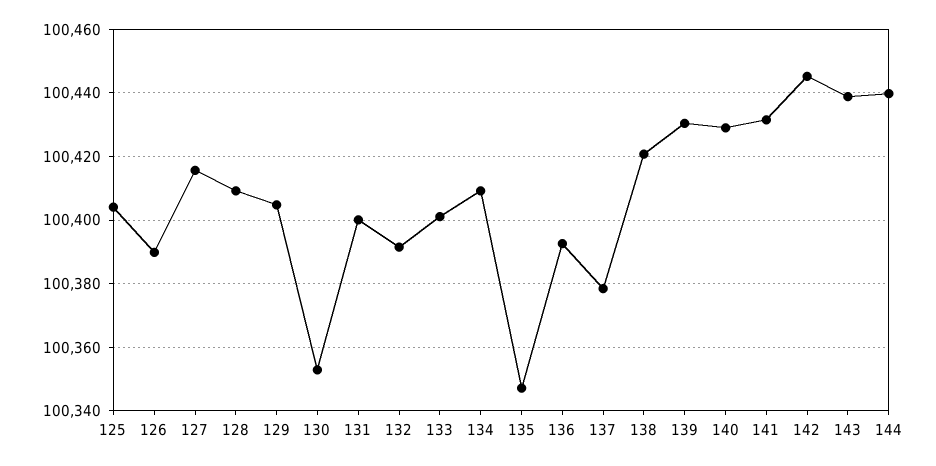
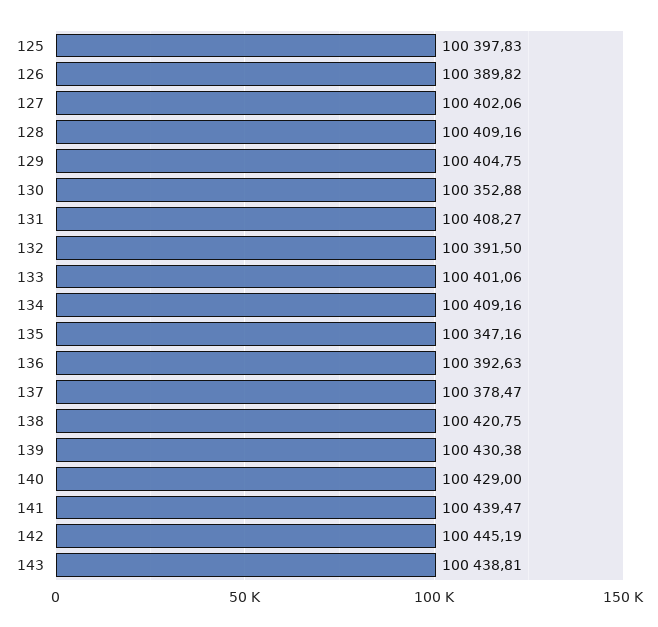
125: 100404 -> 100397.83
127: 100416 -> 100402.06
131: 100400 -> 100408.27
141: 100432 -> 100439.47
144: 100440 -> none

